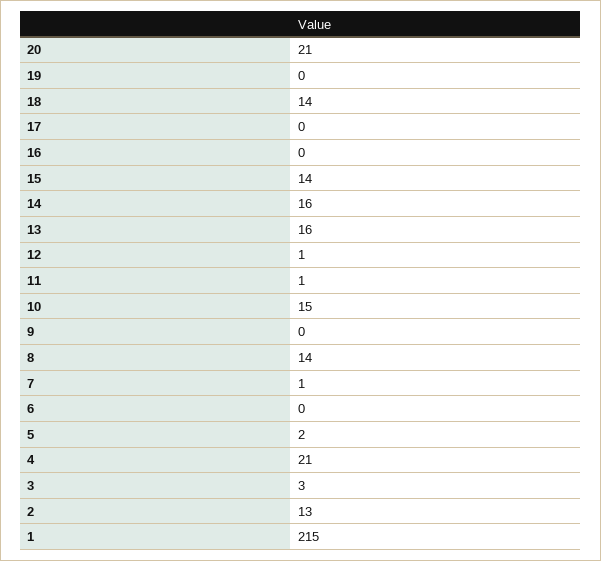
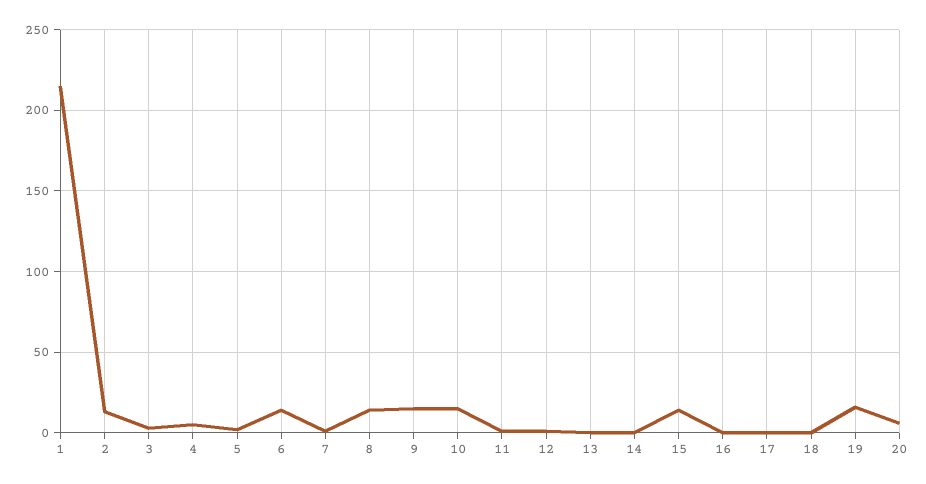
20: 21 -> 5
19: 0 -> 15
18: 14 -> 0
14: 16 -> 0
13: 16 -> 0
9: 0 -> 15
6: 0 -> 15
4: 21 -> 5

